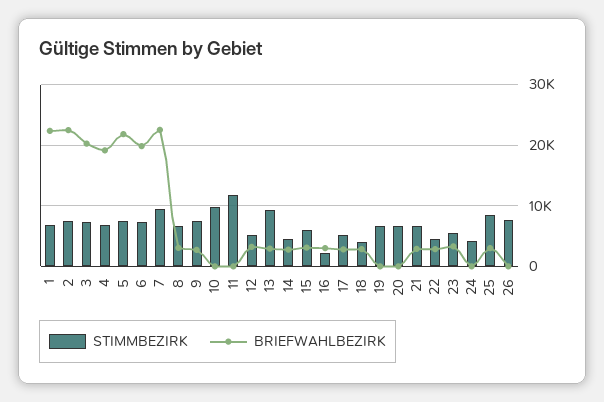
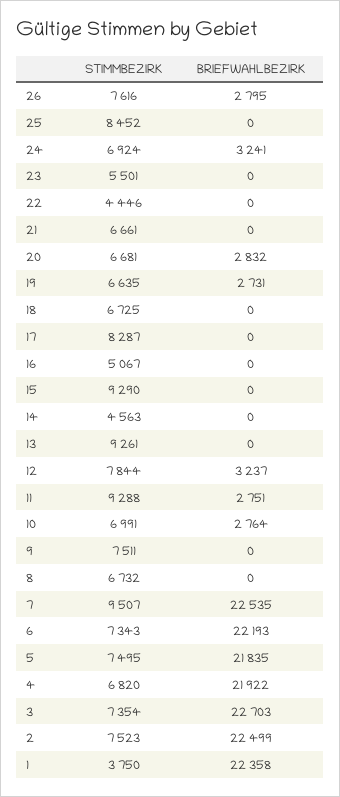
STIMMBEZIRK, 1: 7000 -> 3750
BRIEFWAHLBEZIRK, 3: 20000 -> 22703
BRIEFWAHLBEZIRK, 4: 19000 -> 21922
BRIEFWAHLBEZIRK, 6: 20000 -> 22193
BRIEFWAHLBEZIRK, 8: 3000 -> 0
BRIEFWAHLBEZIRK, 9: 3000 -> 0
STIMMBEZIRK, 10: 10000 -> 6991
BRIEFWAHLBEZIRK, 10: 0 -> 2764
STIMMBEZIRK, 11: 12000 -> 9288
BRIEFWAHLBEZIRK, 11: 0 -> 2751
STIMMBEZIRK, 12: 5000 -> 7844
BRIEFWAHLBEZIRK, 13: 3000 -> 0
BRIEFWAHLBEZIRK, 14: 3000 -> 0
STIMMBEZIRK, 15: 6000 -> 9290
BRIEFWAHLBEZIRK, 15: 3000 -> 0
STIMMBEZIRK, 16: 2000 -> 5067
BRIEFWAHLBEZIRK, 16: 3000 -> 0
STIMMBEZIRK, 17: 5000 -> 8287
BRIEFWAHLBEZIRK, 17: 3000 -> 0
STIMMBEZIRK, 18: 4000 -> 6725
BRIEFWAHLBEZIRK, 18: 3000 -> 0
BRIEFWAHLBEZIRK, 19: 0 -> 2731
BRIEFWAHLBEZIRK, 20: 0 -> 2832
BRIEFWAHLBEZIRK, 21: 3000 -> 0
BRIEFWAHLBEZIRK, 22: 3000 -> 0
BRIEFWAHLBEZIRK, 23: 3000 -> 0
STIMMBEZIRK, 24: 4000 -> 6924
BRIEFWAHLBEZIRK, 24: 0 -> 3241
BRIEFWAHLBEZIRK, 25: 3000 -> 0
BRIEFWAHLBEZIRK, 26: 0 -> 2795

